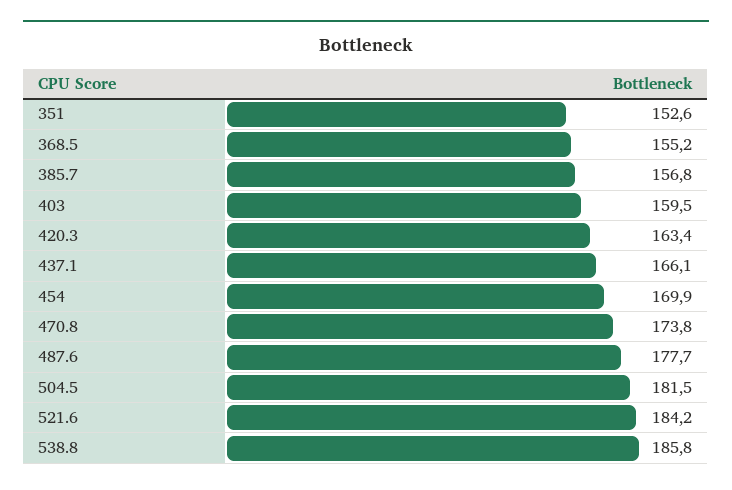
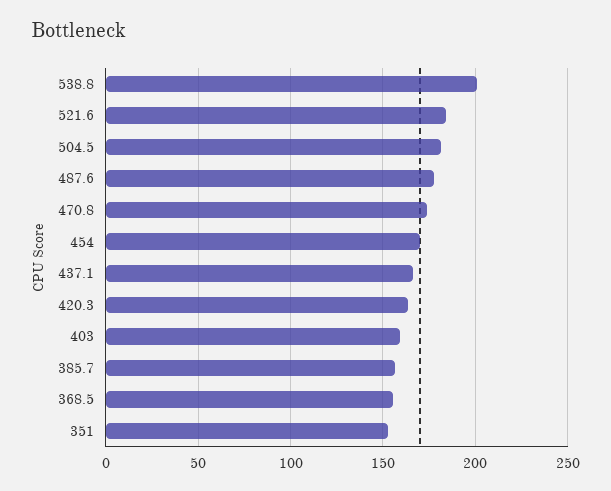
538.8: 185.8 -> 200

